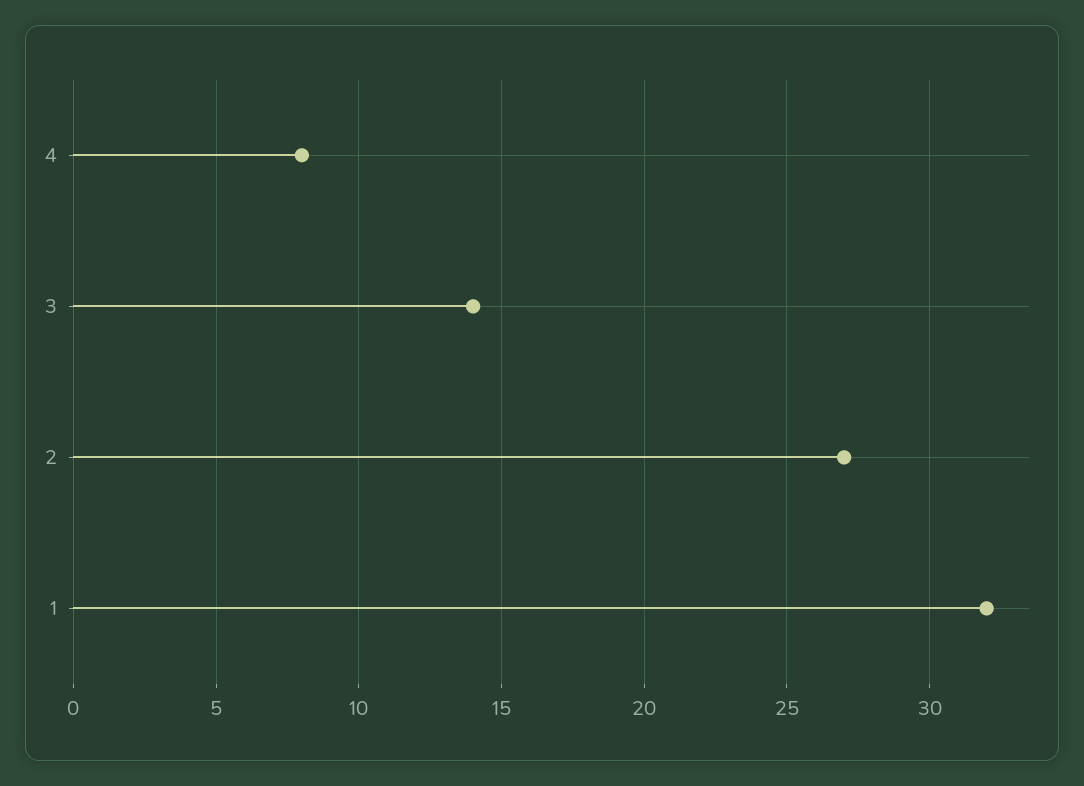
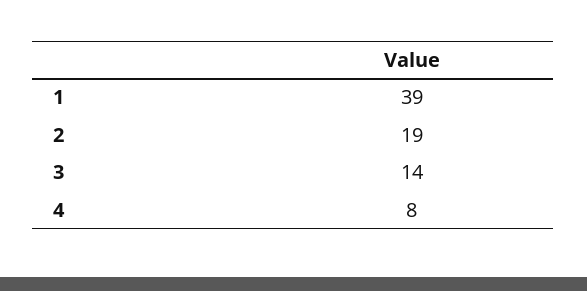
2: 27 -> 19
1: 32 -> 39

